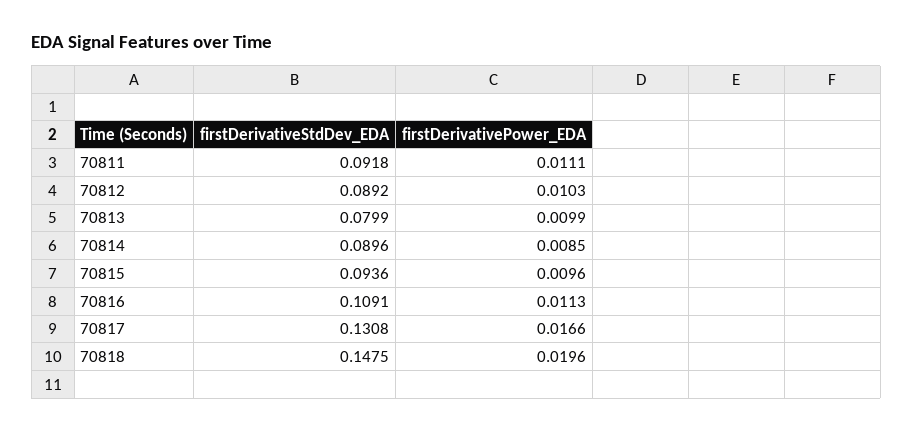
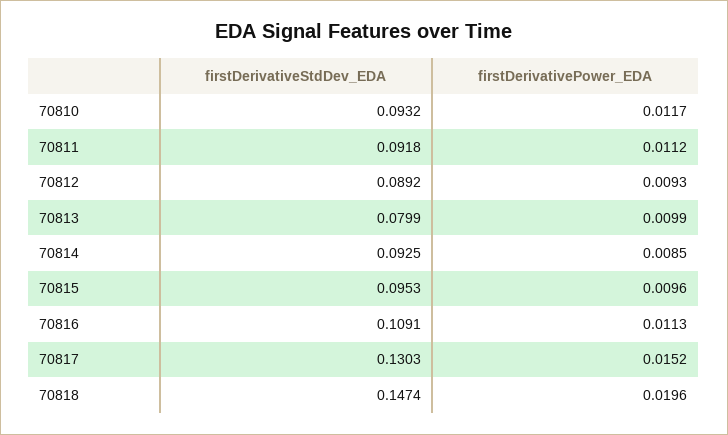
firstDerivativePower_EDA, 70811: 0.0111 -> 0.0112
firstDerivativePower_EDA, 70812: 0.0103 -> 0.0093
firstDerivativeStdDev_EDA, 70814: 0.0896 -> 0.0925
firstDerivativeStdDev_EDA, 70815: 0.0936 -> 0.0953
firstDerivativeStdDev_EDA, 70817: 0.1308 -> 0.1303
firstDerivativePower_EDA, 70817: 0.0166 -> 0.0152
firstDerivativeStdDev_EDA, 70818: 0.1475 -> 0.1474
firstDerivativeStdDev_EDA, 70810: none -> 0.0932
firstDerivativePower_EDA, 70810: none -> 0.0117

